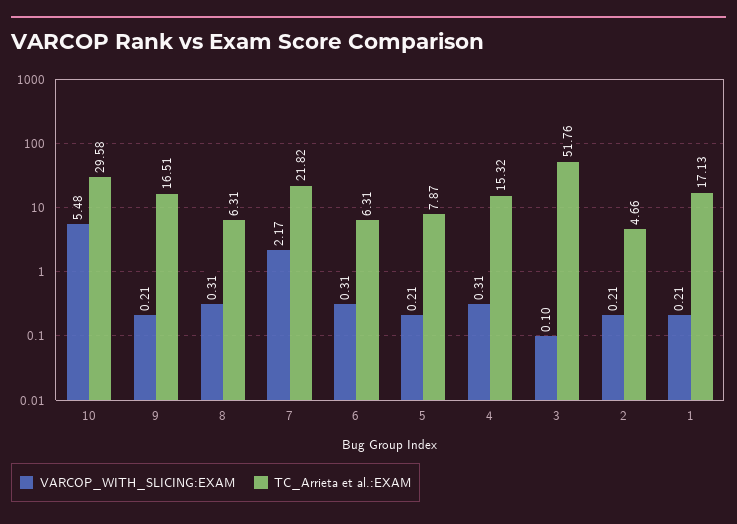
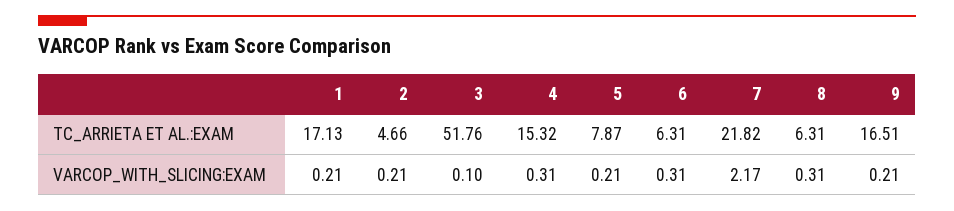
VARCOP_WITH_SLICING:EXAM, 10: 5.48 -> none
TC_Arrieta et al.:EXAM, 10: 29.58 -> none

